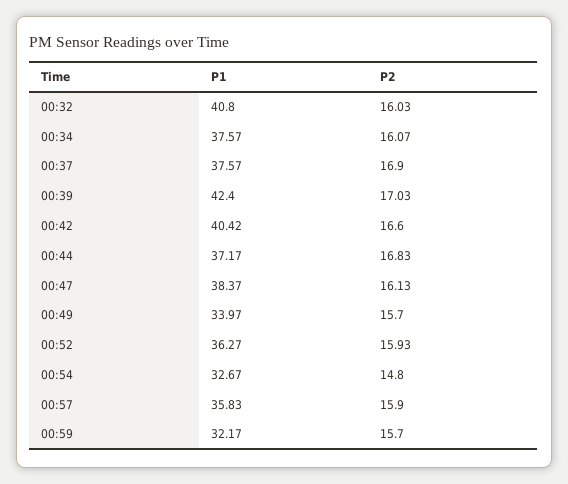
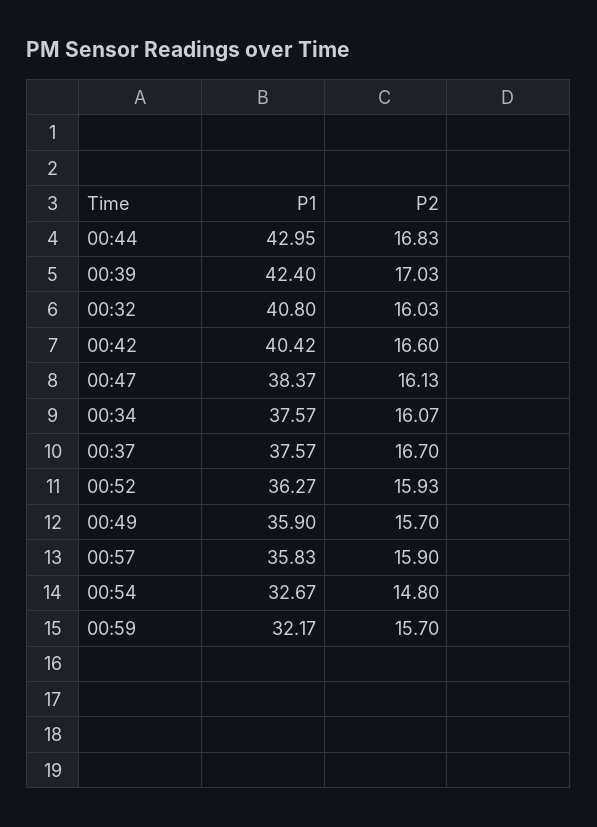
P2, 00:37: 16.9 -> 16.7
P1, 00:44: 37.17 -> 42.95
P1, 00:49: 33.97 -> 35.9

